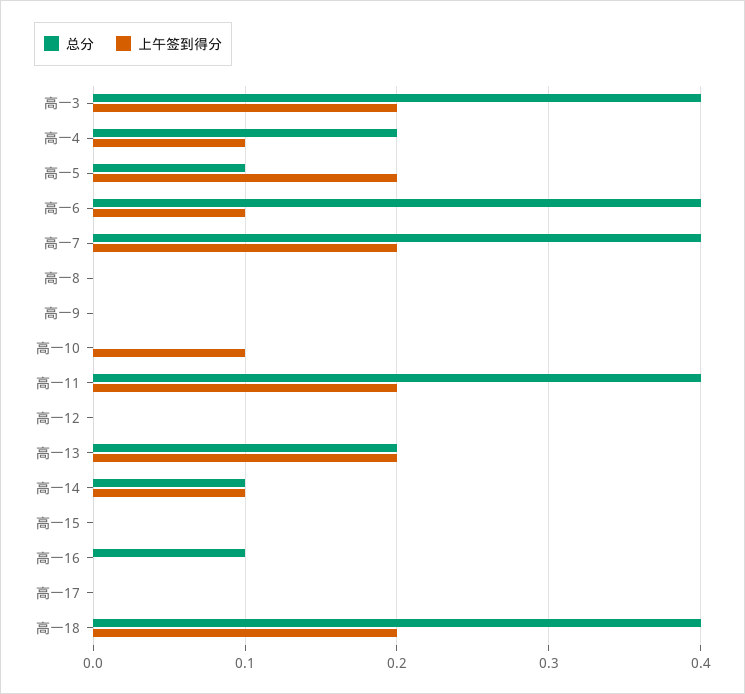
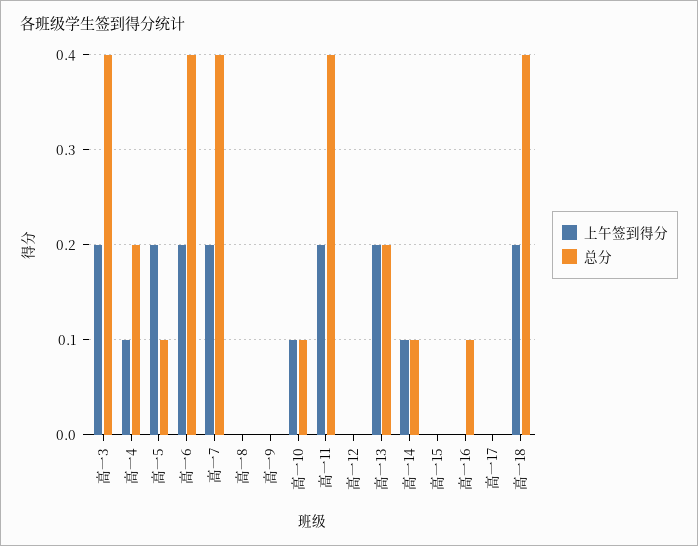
上午签到得分, 高一6: 0.1 -> 0.2
总分, 高一10: 0 -> 0.1

